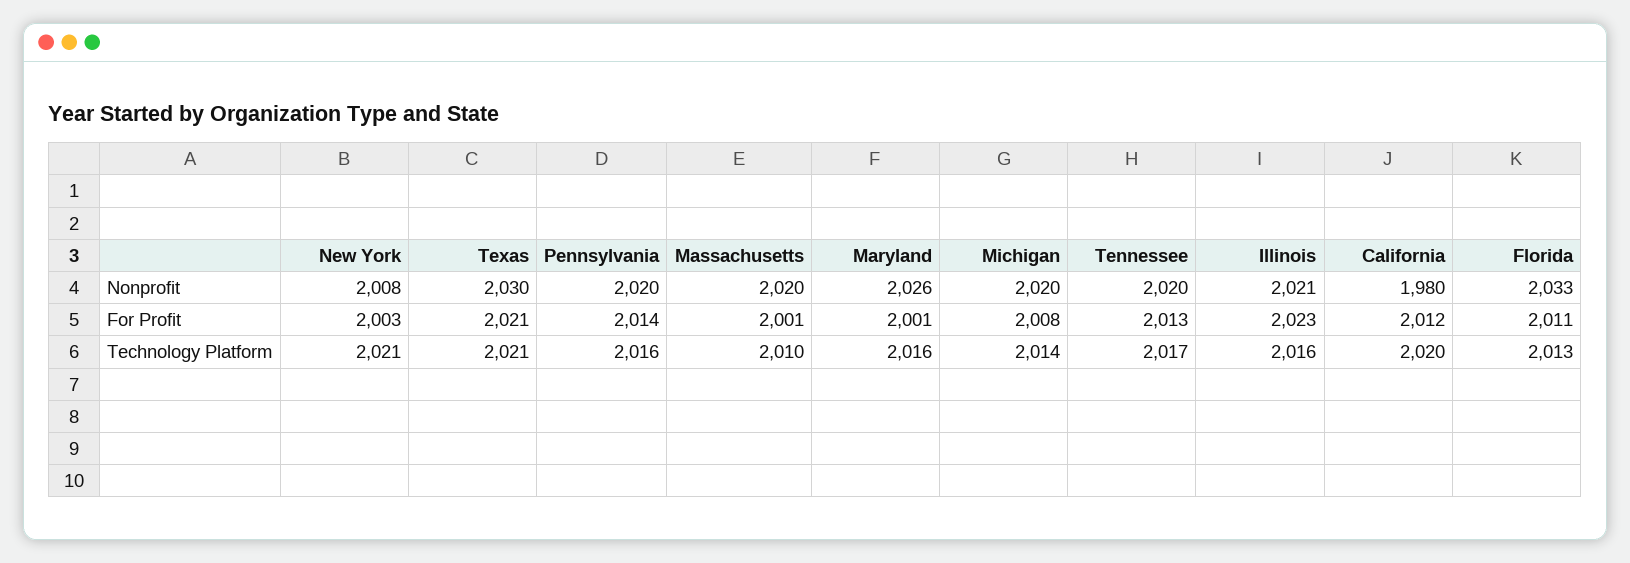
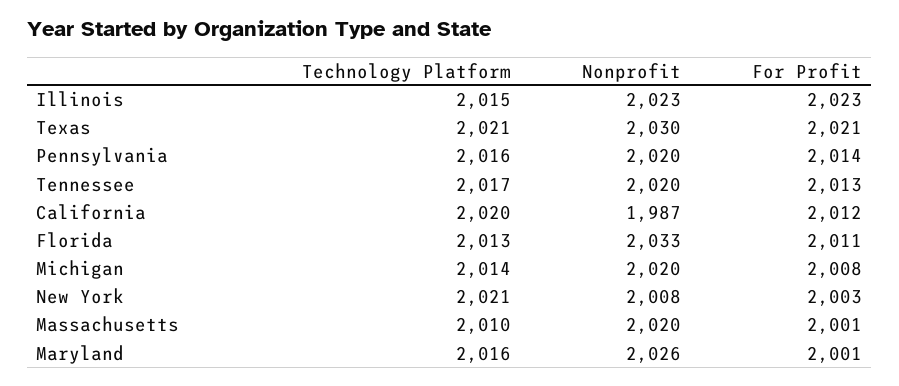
Illinois, Nonprofit: 2021 -> 2023
California, Nonprofit: 1980 -> 1987
Illinois, Technology Platform: 2016 -> 2015

